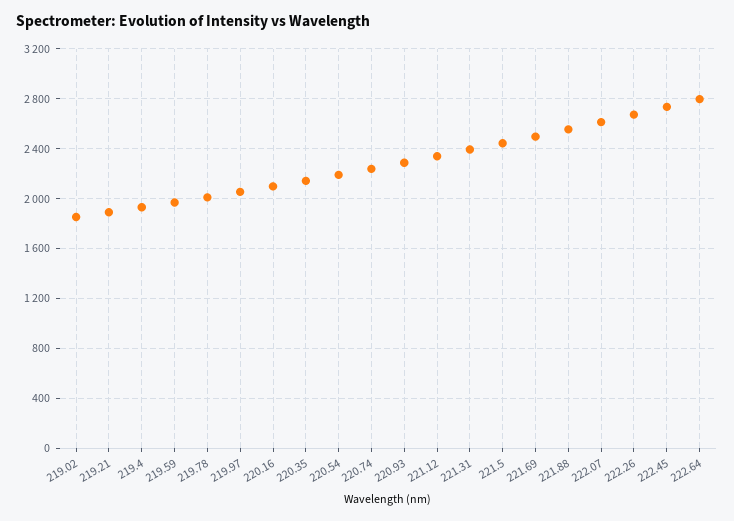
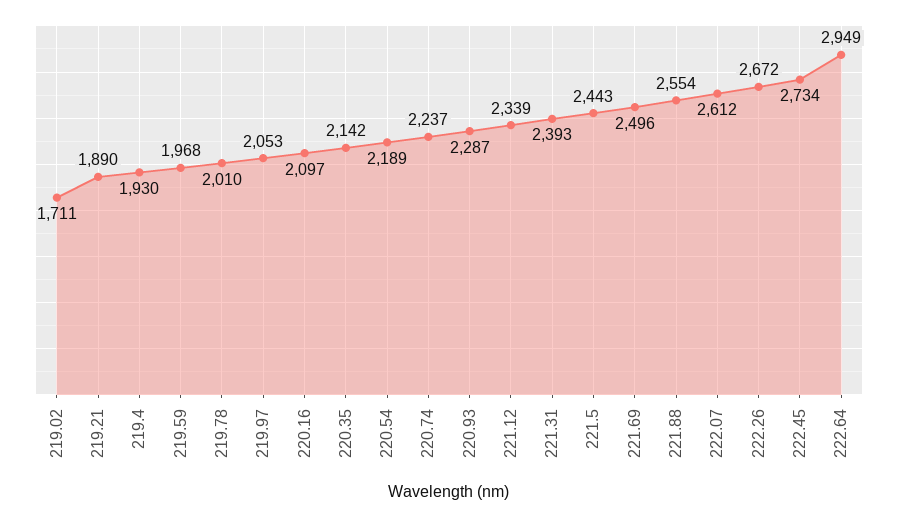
219.02: 1850 -> 1711
222.64: 2800 -> 2949

